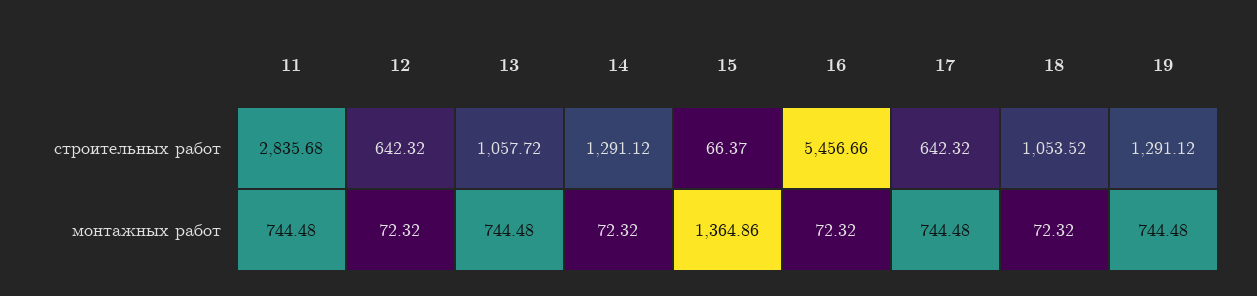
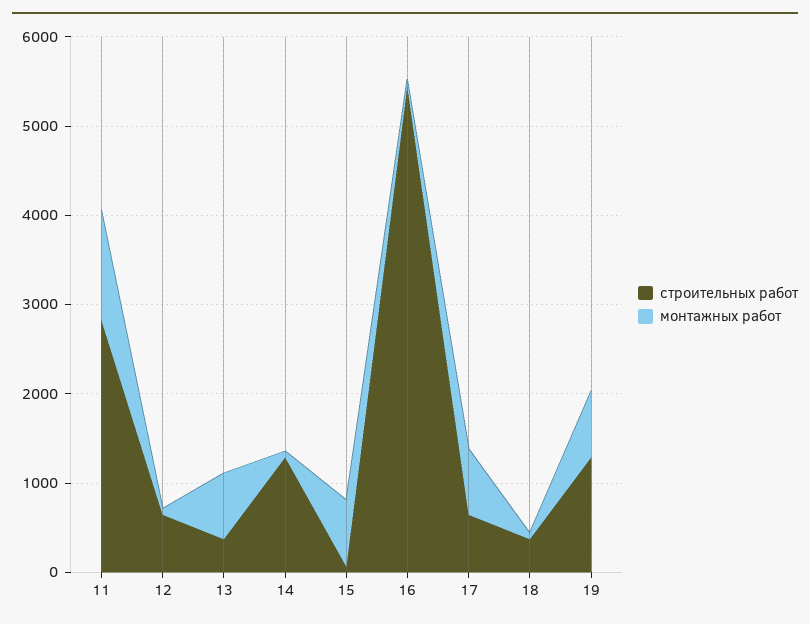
строительных работ, 13: 1057.72 -> 400
строительных работ, 18: 1053.52 -> 400
монтажных работ, 11: 744.48 -> 1200
монтажных работ, 15: 1364.86 -> 800

